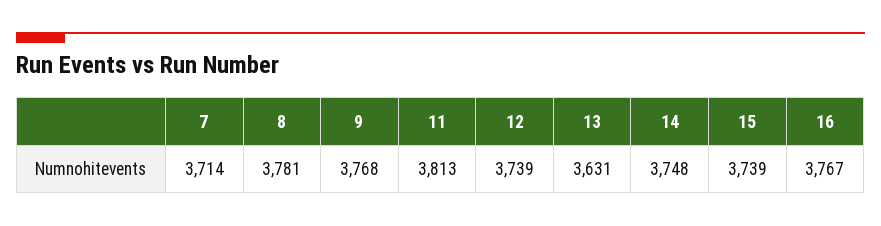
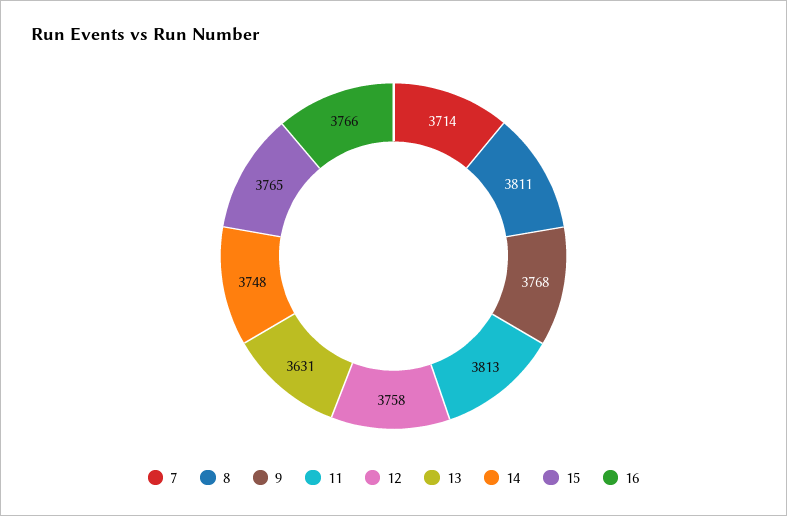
8: 3781 -> 3811
12: 3739 -> 3758
15: 3739 -> 3765
16: 3767 -> 3766

